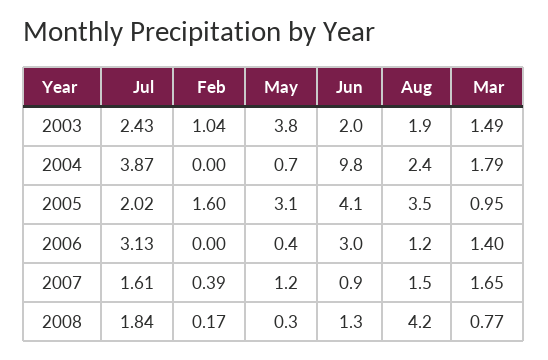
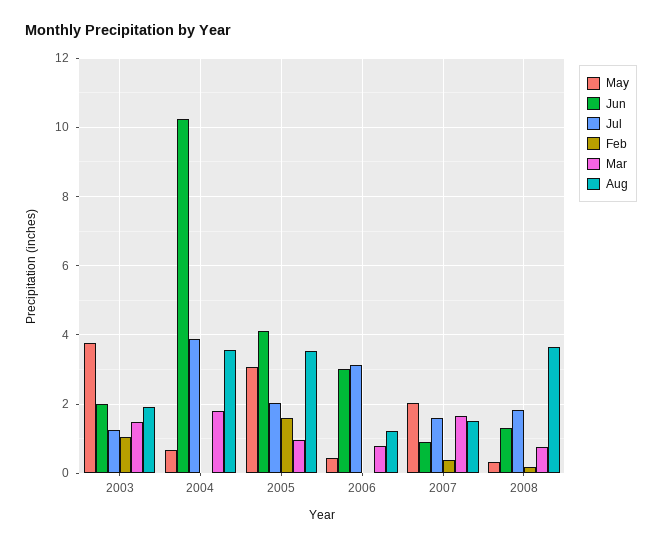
Jul, 2003: 2.43 -> 1.2
Jun, 2004: 9.8 -> 10.2
Aug, 2004: 2.4 -> 3.6
Mar, 2006: 1.4 -> 0.8
May, 2007: 1.2 -> 2
Aug, 2008: 4.2 -> 3.6

